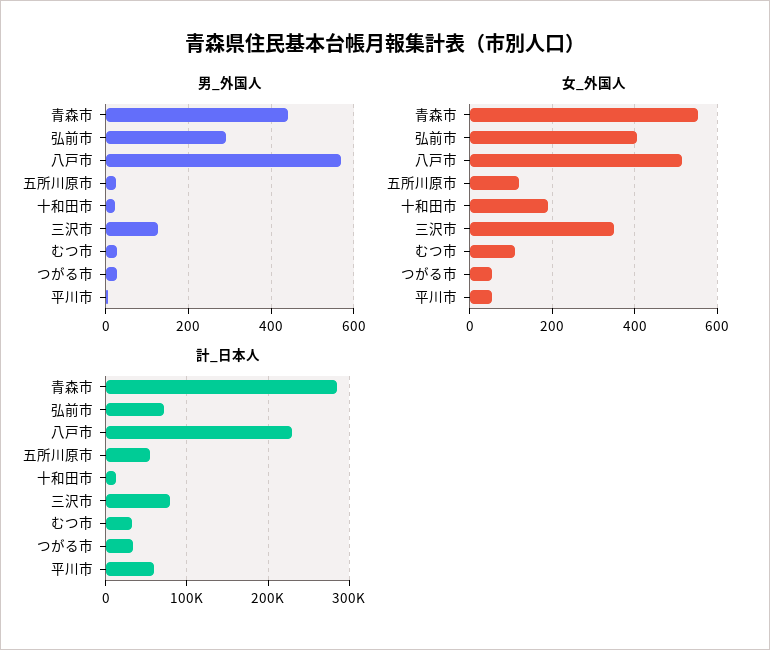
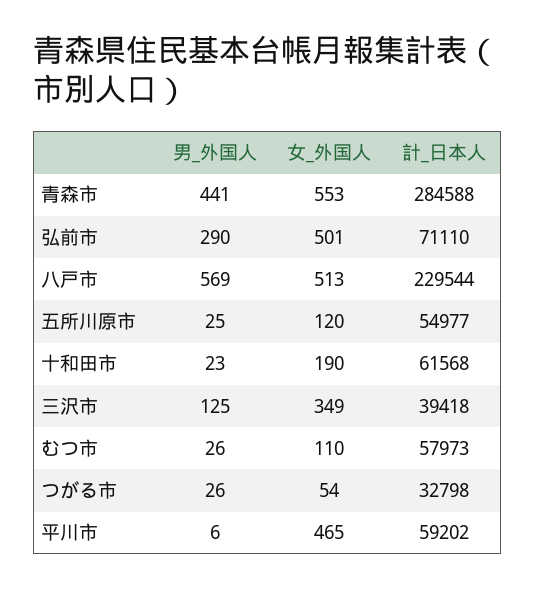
女_外国人, 弘前市: 400 -> 501
女_外国人, 平川市: 60 -> 465
計_日本人, 十和田市: 10000 -> 61568
計_日本人, 三沢市: 80000 -> 39418
計_日本人, むつ市: 30000 -> 57973

